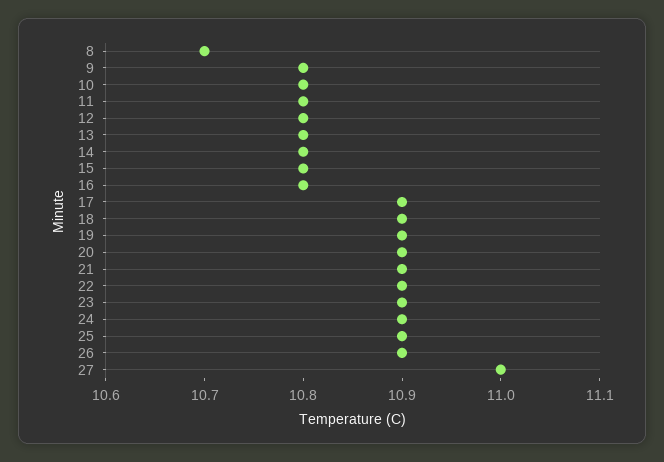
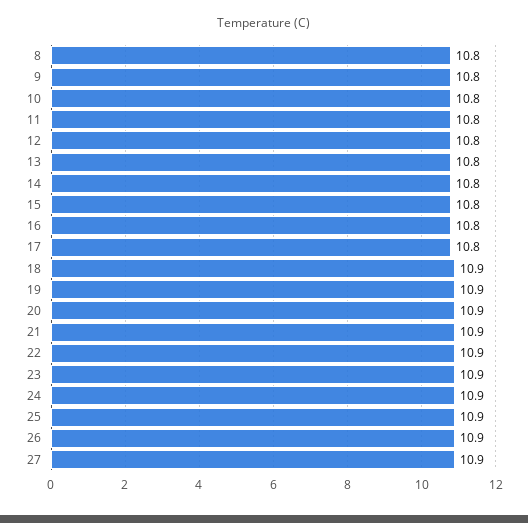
8: 10.7 -> 10.8
17: 10.9 -> 10.8
27: 11 -> 10.9

